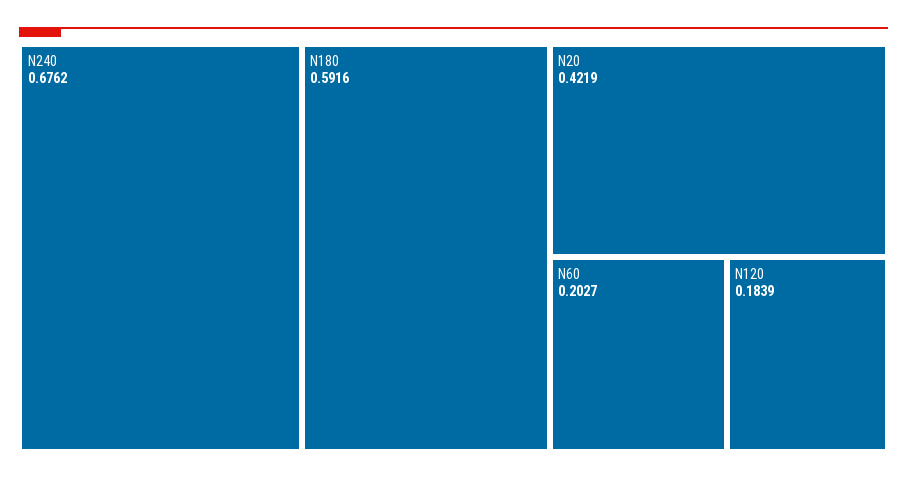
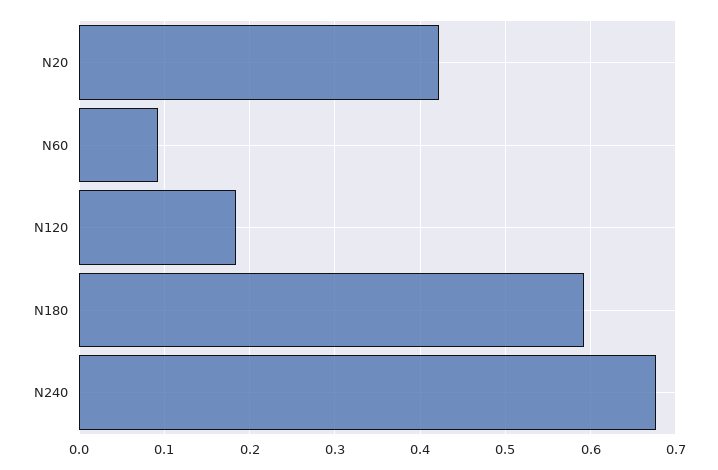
N60: 0.2027 -> 0.09

